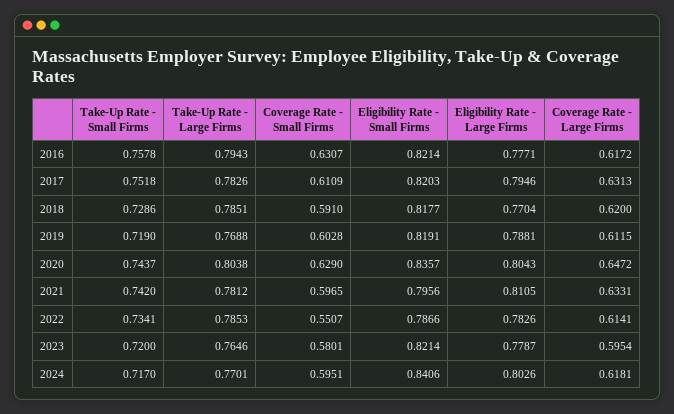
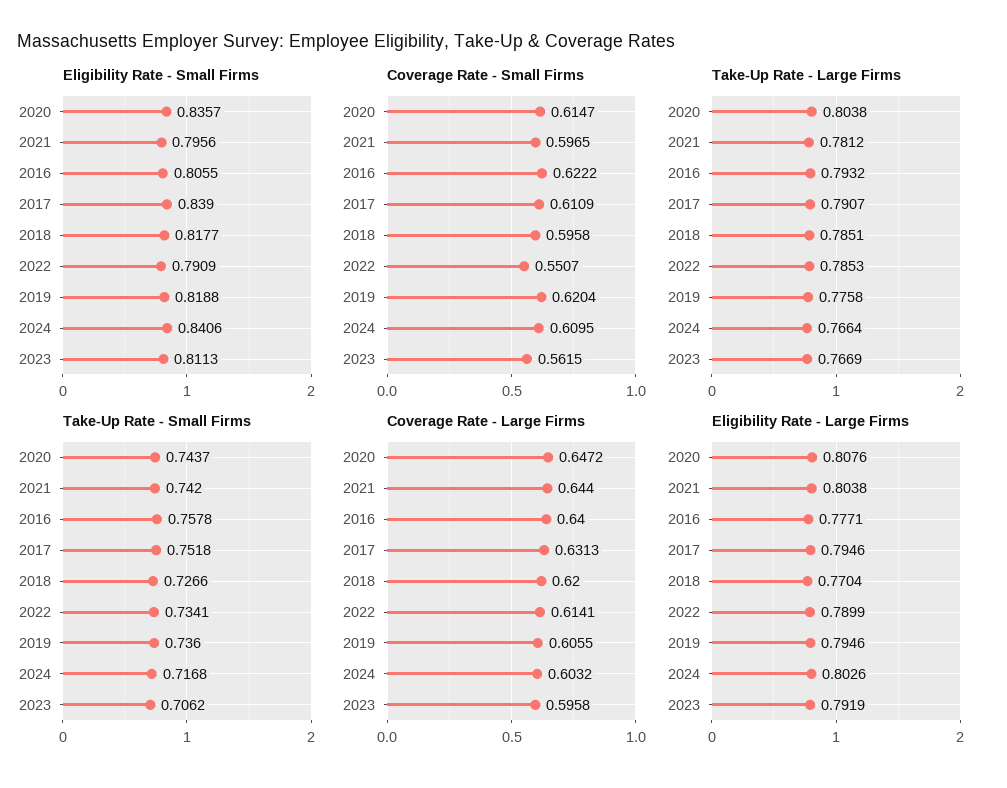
Take-Up Rate - Large Firms, 2016: 0.7943 -> 0.7932
Coverage Rate - Small Firms, 2016: 0.6307 -> 0.6222
Eligibility Rate - Small Firms, 2016: 0.8214 -> 0.8055
Coverage Rate - Large Firms, 2016: 0.6172 -> 0.64
Take-Up Rate - Large Firms, 2017: 0.7826 -> 0.7907
Eligibility Rate - Small Firms, 2017: 0.8203 -> 0.839
Take-Up Rate - Small Firms, 2018: 0.7286 -> 0.7266
Coverage Rate - Small Firms, 2018: 0.591 -> 0.5958
Take-Up Rate - Small Firms, 2019: 0.719 -> 0.736
Take-Up Rate - Large Firms, 2019: 0.7688 -> 0.7758
Coverage Rate - Small Firms, 2019: 0.6028 -> 0.6204
Eligibility Rate - Small Firms, 2019: 0.8191 -> 0.8188
Eligibility Rate - Large Firms, 2019: 0.7881 -> 0.7946
Coverage Rate - Large Firms, 2019: 0.6115 -> 0.6055
Coverage Rate - Small Firms, 2020: 0.629 -> 0.6147
Eligibility Rate - Large Firms, 2020: 0.8043 -> 0.8076
Eligibility Rate - Large Firms, 2021: 0.8105 -> 0.8038
Coverage Rate - Large Firms, 2021: 0.6331 -> 0.644
Eligibility Rate - Small Firms, 2022: 0.7866 -> 0.7909
Eligibility Rate - Large Firms, 2022: 0.7826 -> 0.7899
Take-Up Rate - Small Firms, 2023: 0.72 -> 0.7062
Take-Up Rate - Large Firms, 2023: 0.7646 -> 0.7669
Coverage Rate - Small Firms, 2023: 0.5801 -> 0.5615
Eligibility Rate - Small Firms, 2023: 0.8214 -> 0.8113
Eligibility Rate - Large Firms, 2023: 0.7787 -> 0.7919
Coverage Rate - Large Firms, 2023: 0.5954 -> 0.5958
Take-Up Rate - Small Firms, 2024: 0.717 -> 0.7168
Take-Up Rate - Large Firms, 2024: 0.7701 -> 0.7664
Coverage Rate - Small Firms, 2024: 0.5951 -> 0.6095
Coverage Rate - Large Firms, 2024: 0.6181 -> 0.6032

